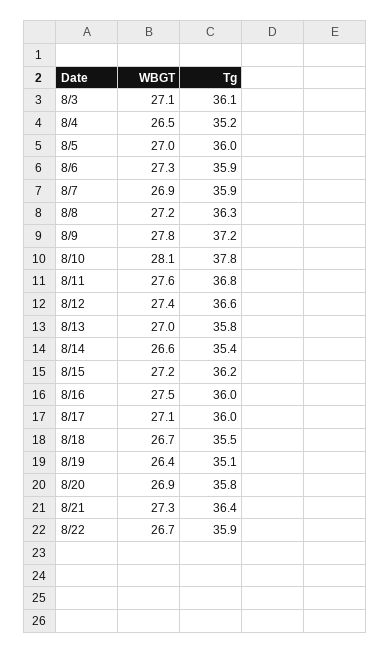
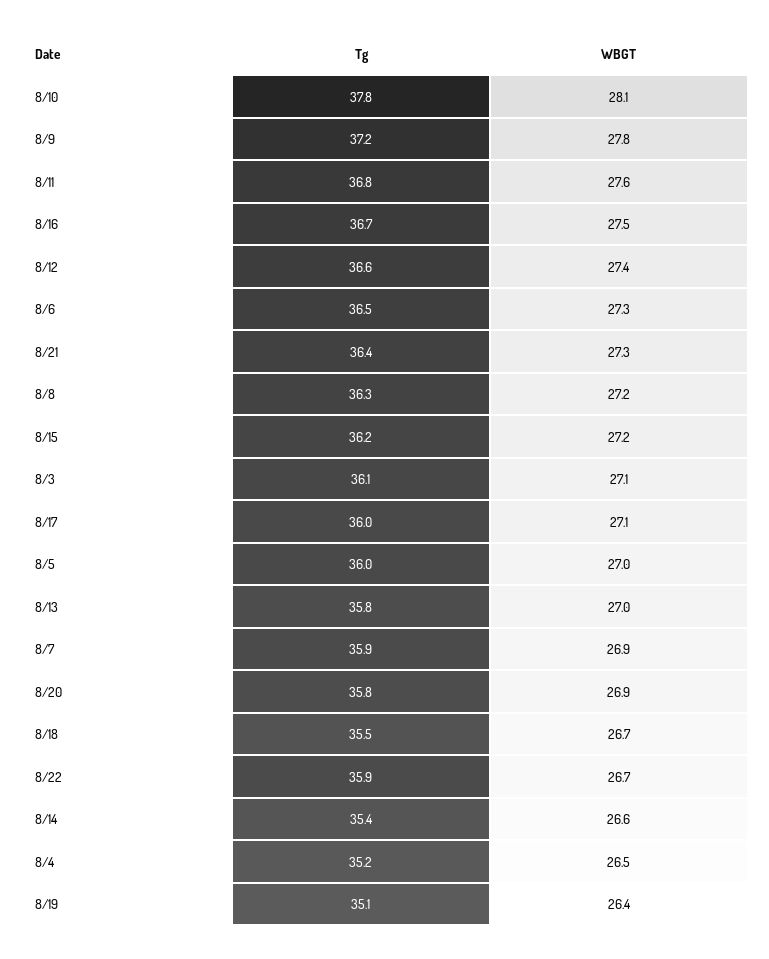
Tg, 8/6: 35.9 -> 36.5
Tg, 8/16: 36 -> 36.7

